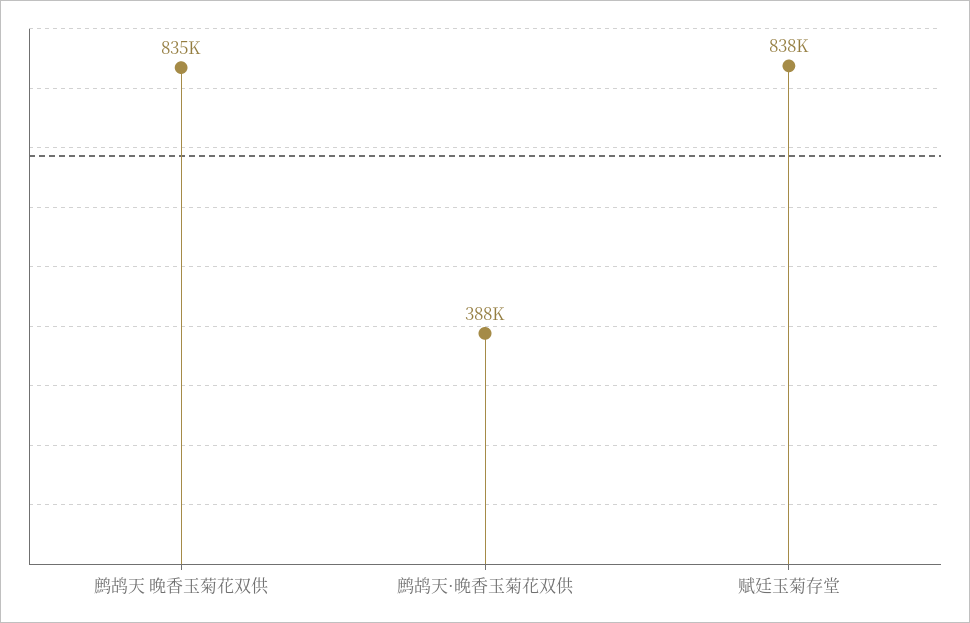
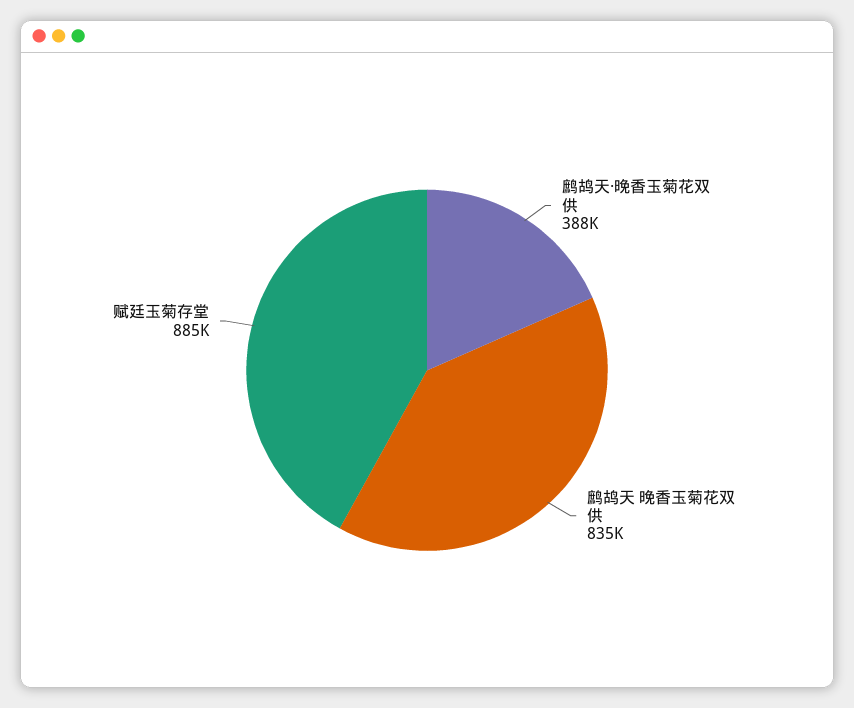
赋廷玉菊存堂: 838000 -> 885000

